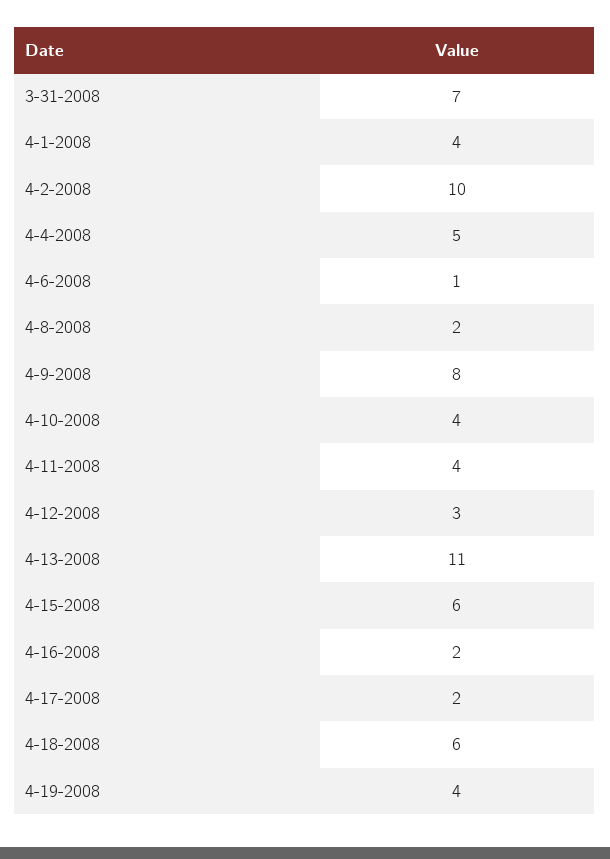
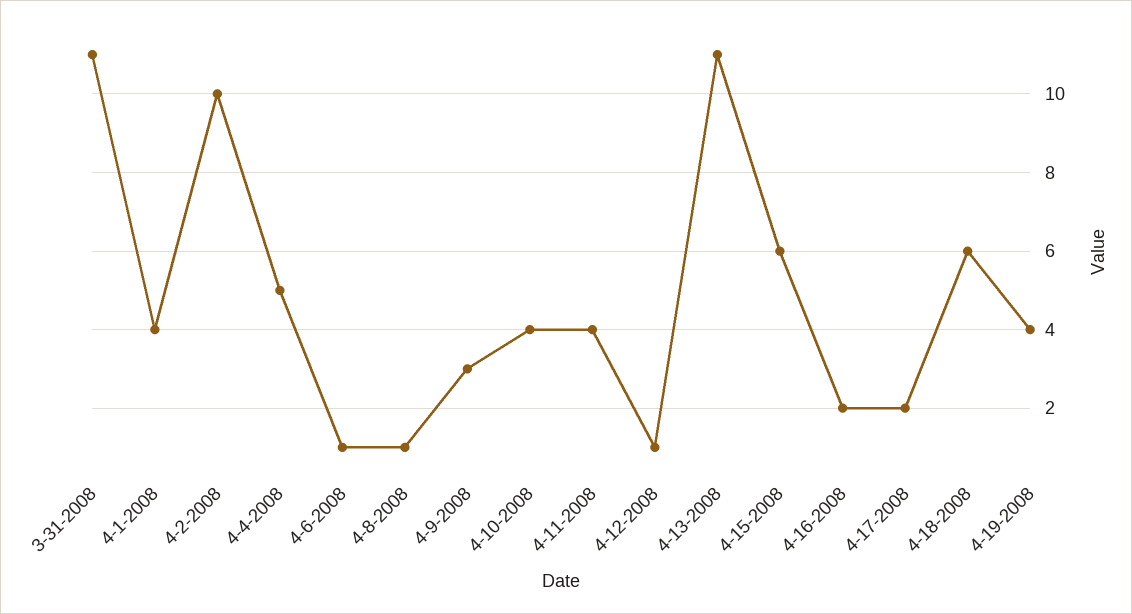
3-31-2008: 7 -> 11
4-8-2008: 2 -> 1
4-9-2008: 8 -> 3
4-12-2008: 3 -> 1

